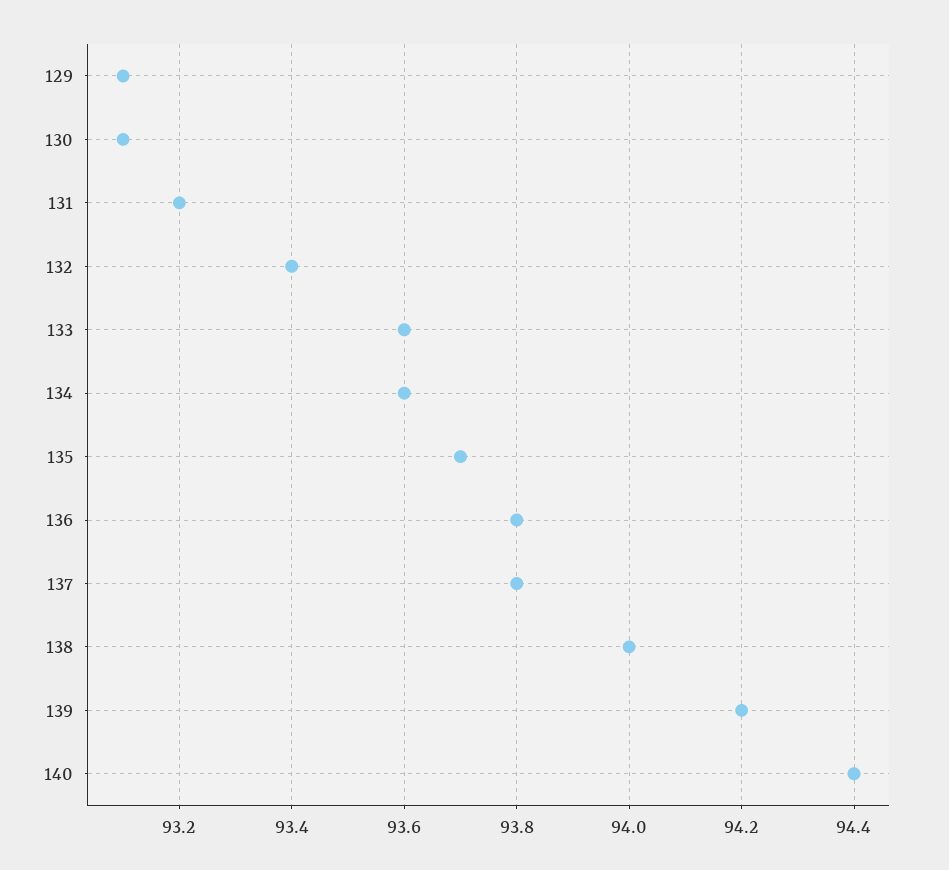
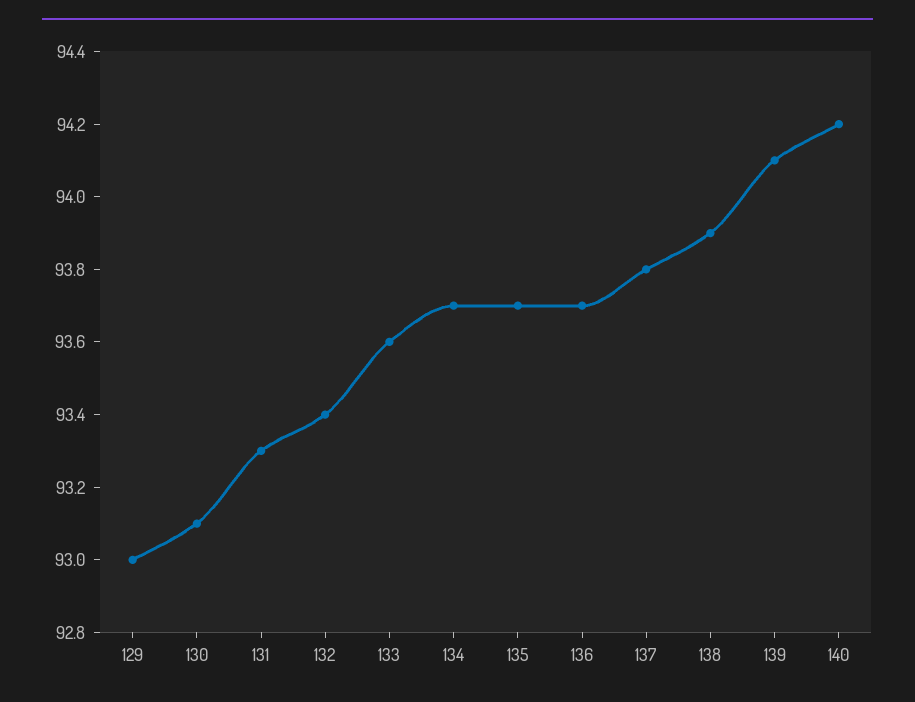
129: 93.1 -> 93
131: 93.2 -> 93.3
134: 93.6 -> 93.7
136: 93.8 -> 93.7
138: 94 -> 93.9
139: 94.2 -> 94.1
140: 94.4 -> 94.2

